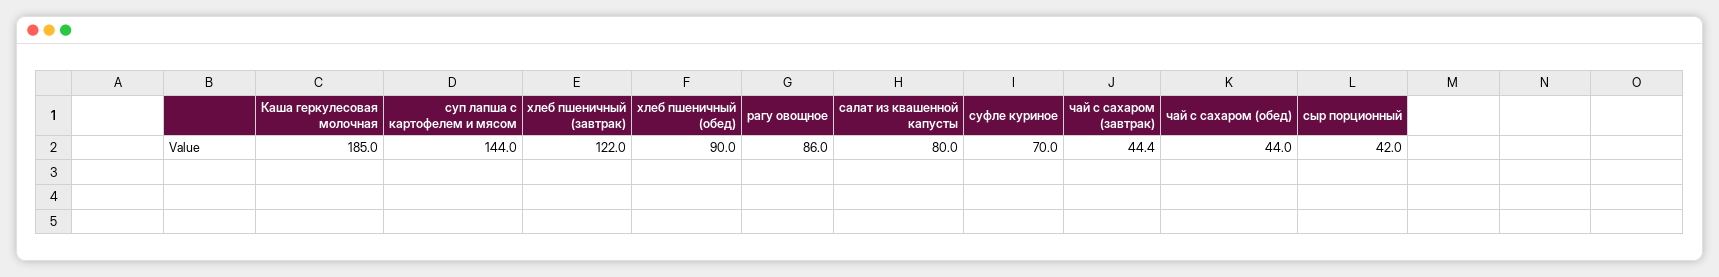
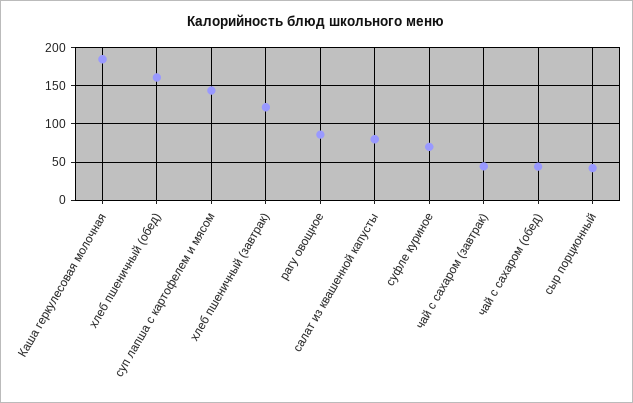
хлеб пшеничный (обед): 90 -> 160

